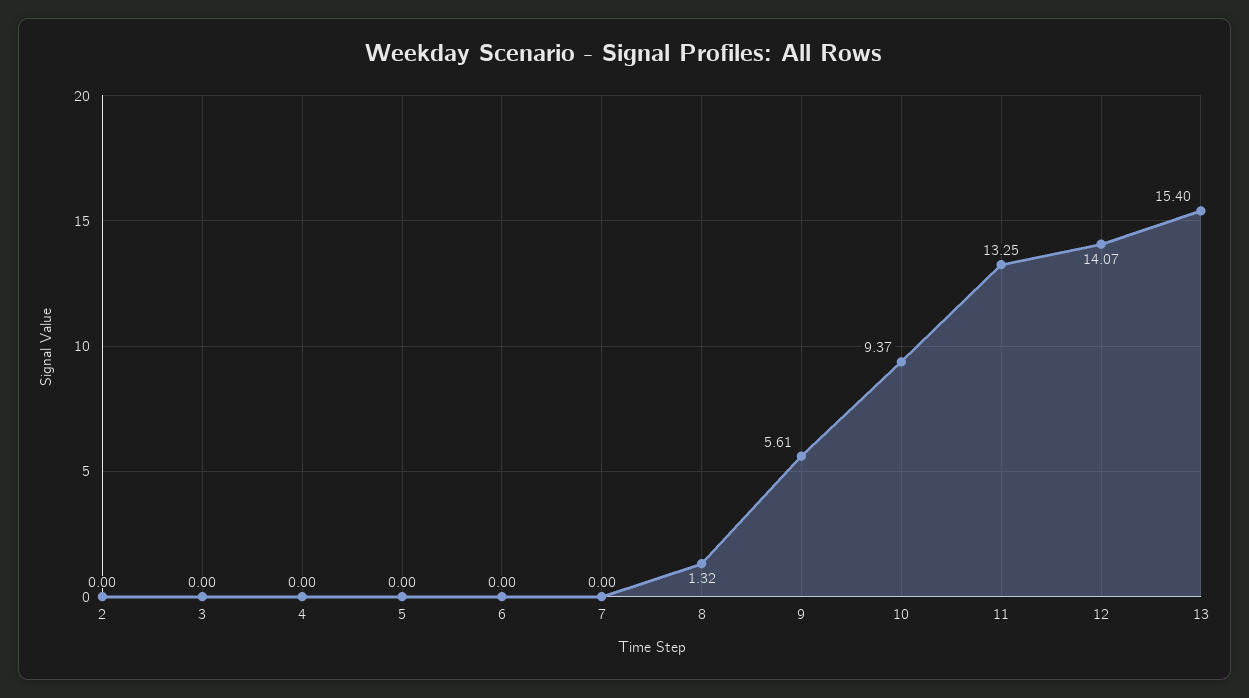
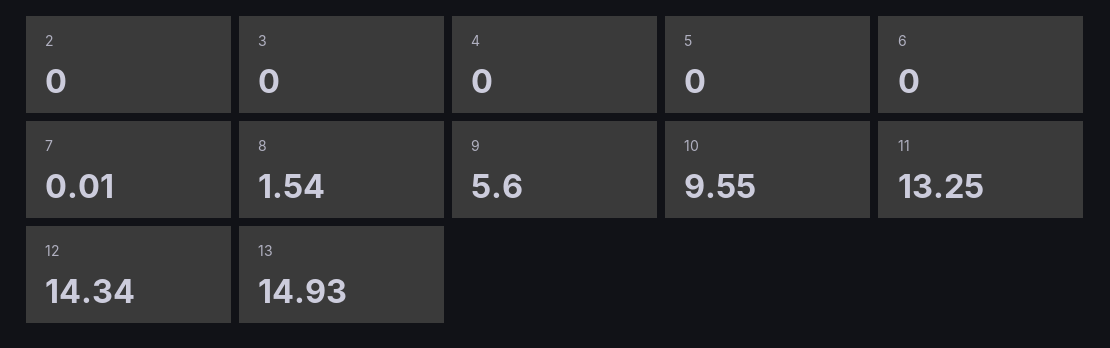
7: 0 -> 0.01
8: 1.32 -> 1.54
9: 5.61 -> 5.6
10: 9.37 -> 9.55
12: 14.07 -> 14.34
13: 15.4 -> 14.93

